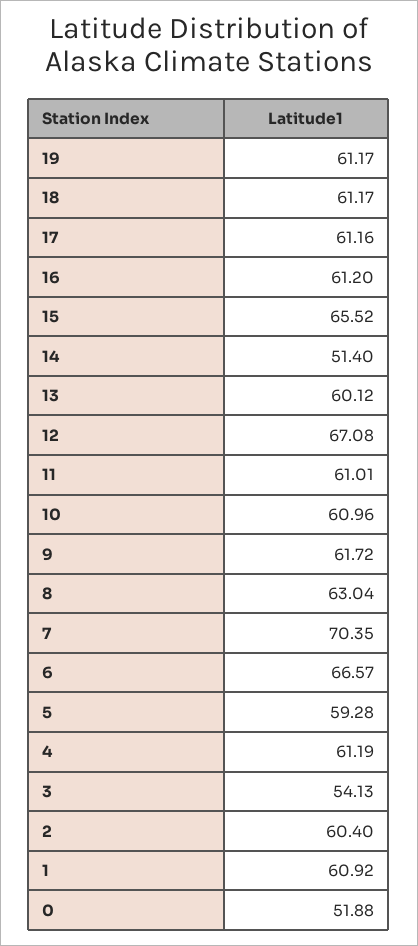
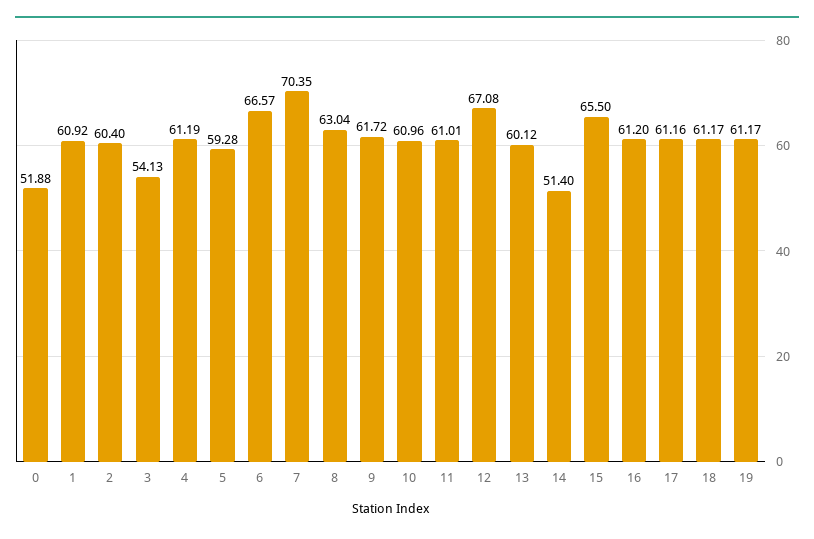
15: 65.52 -> 65.5

